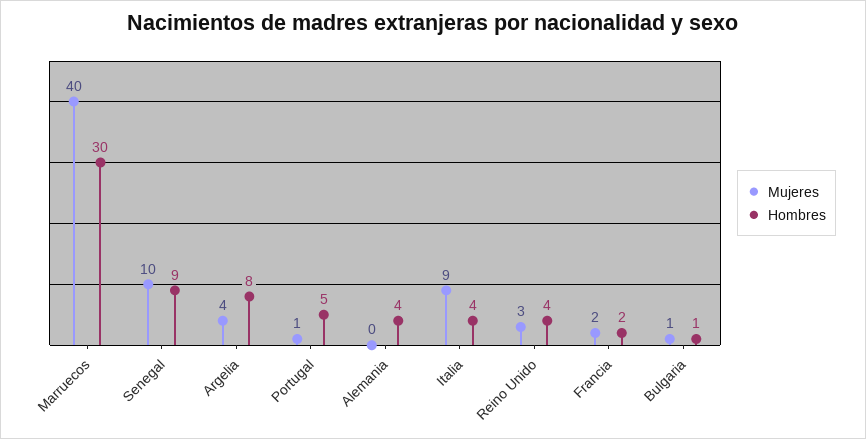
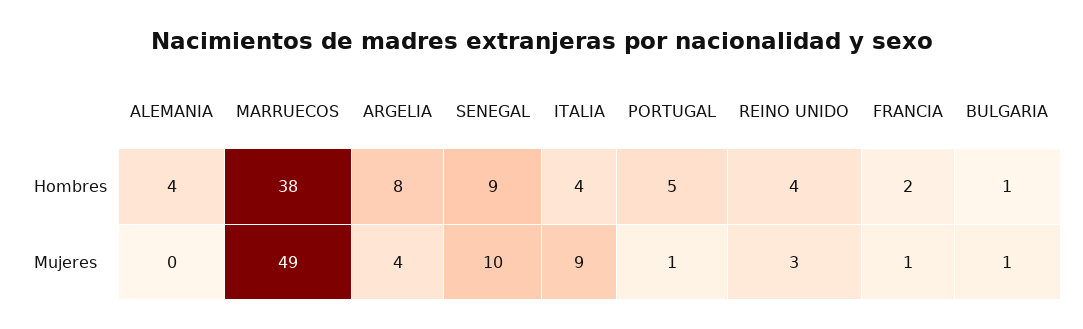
Mujeres, Marruecos: 40 -> 49
Hombres, Marruecos: 30 -> 38
Mujeres, Francia: 2 -> 1

